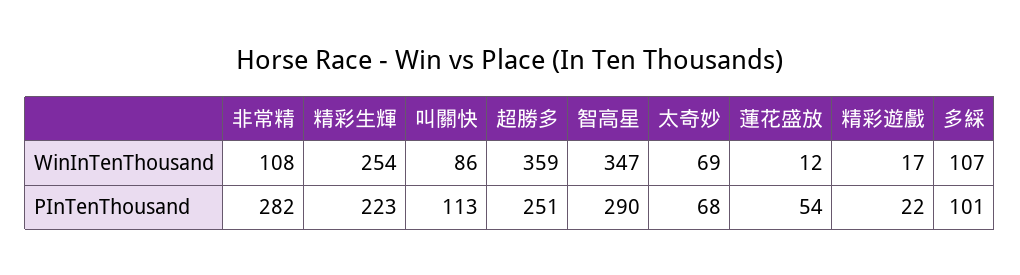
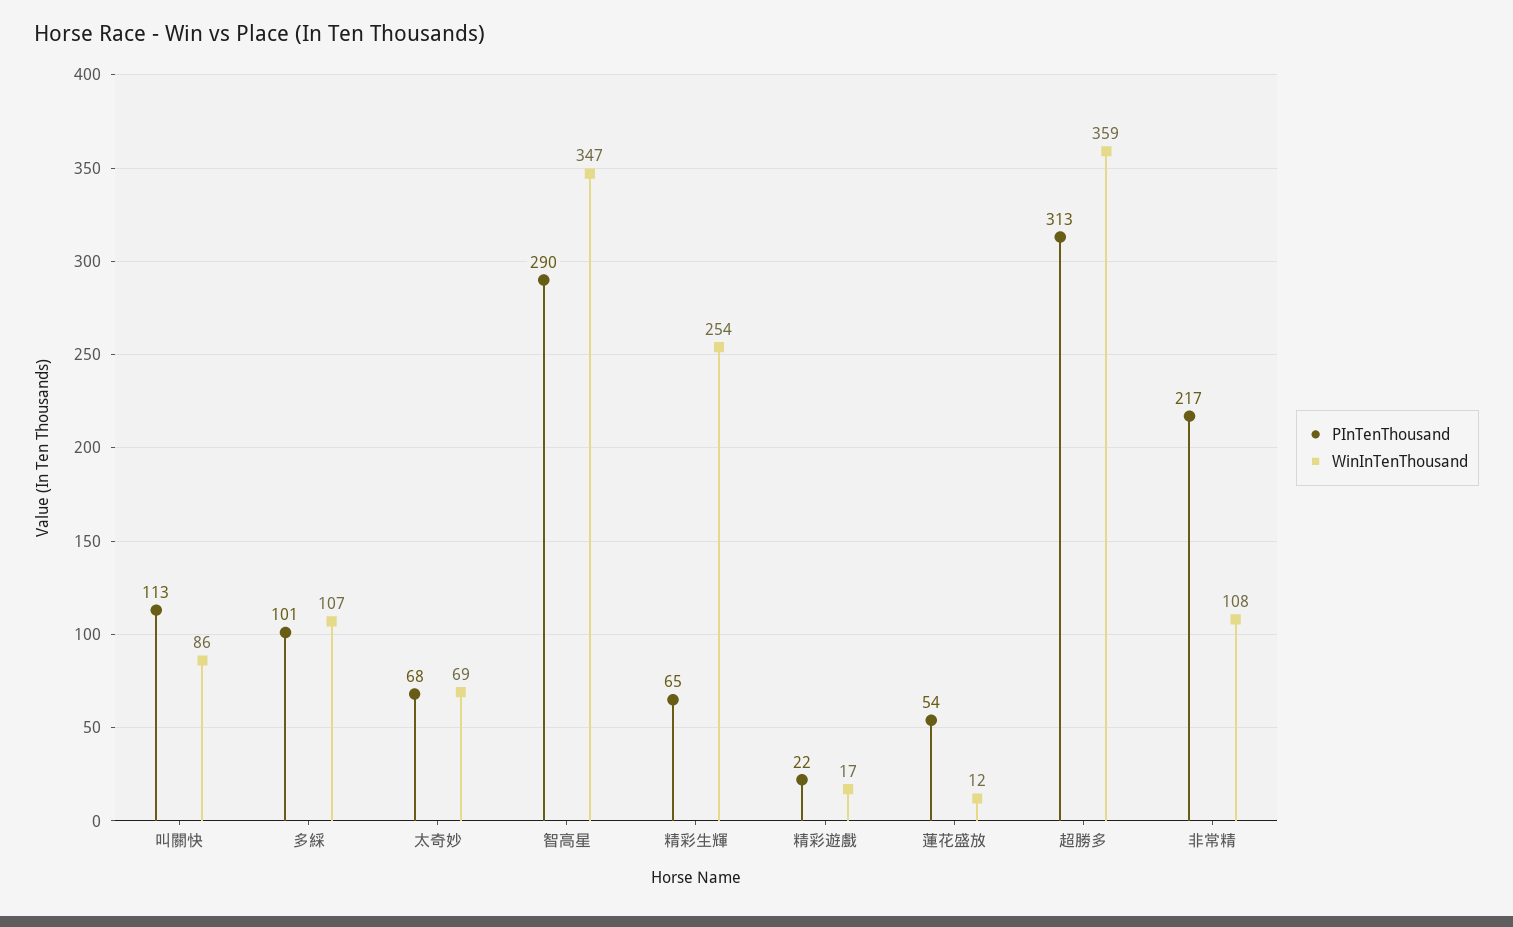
PInTenThousand, 非常精: 282 -> 217
PInTenThousand, 精彩生輝: 223 -> 65
PInTenThousand, 超勝多: 251 -> 313

